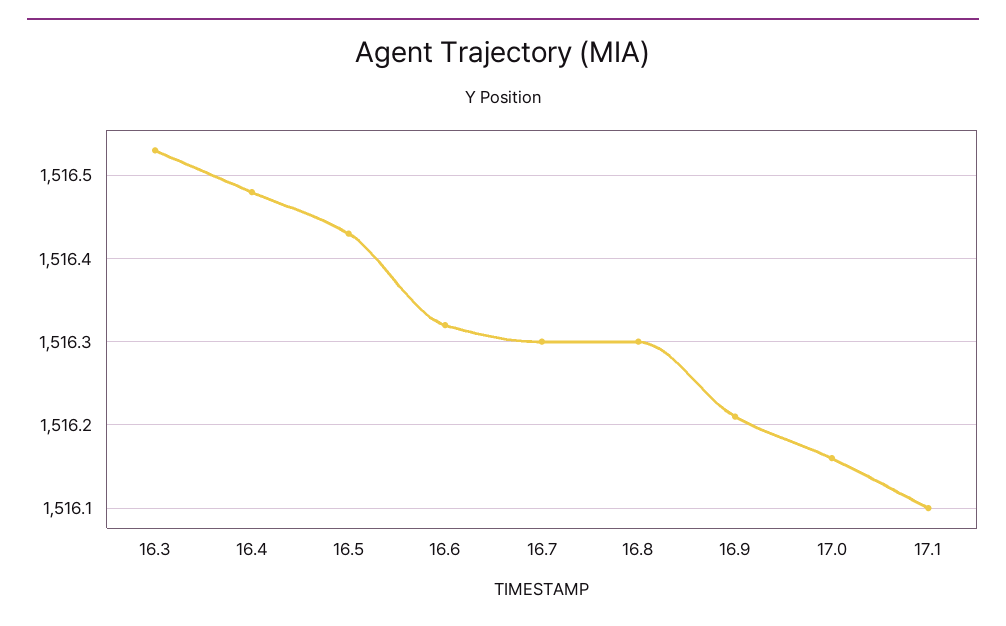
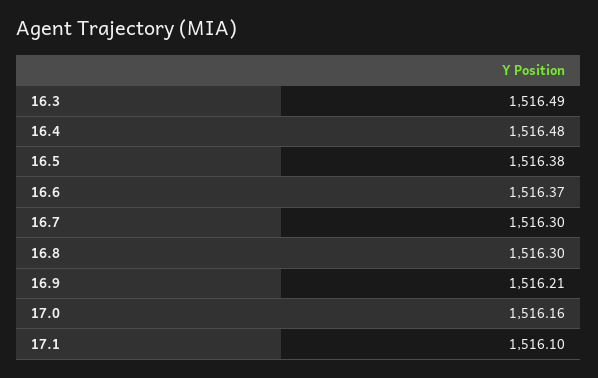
16.3: 1516.53 -> 1516.49
16.5: 1516.43 -> 1516.38
16.6: 1516.32 -> 1516.37

